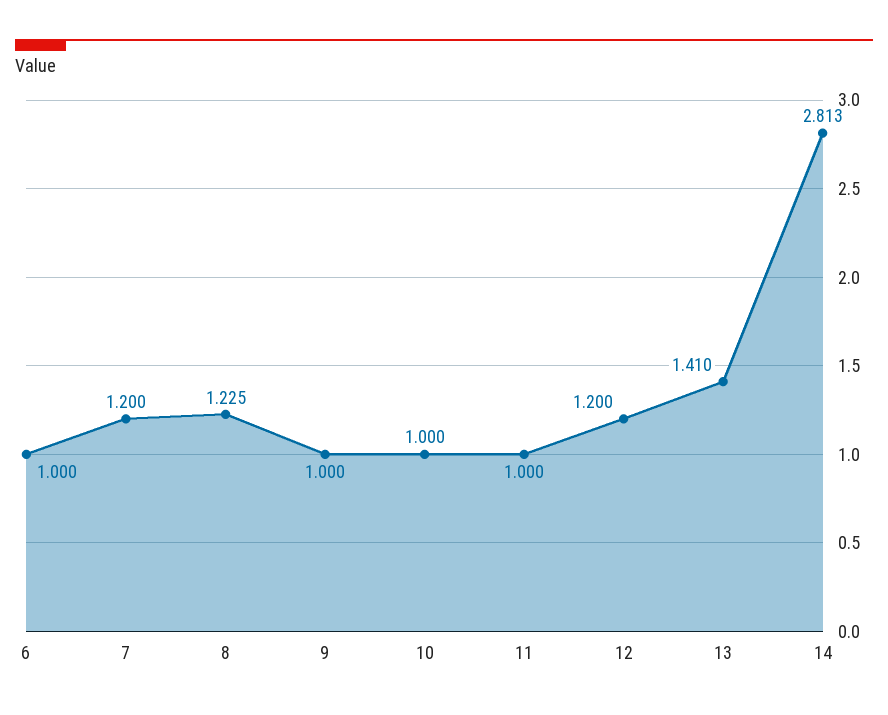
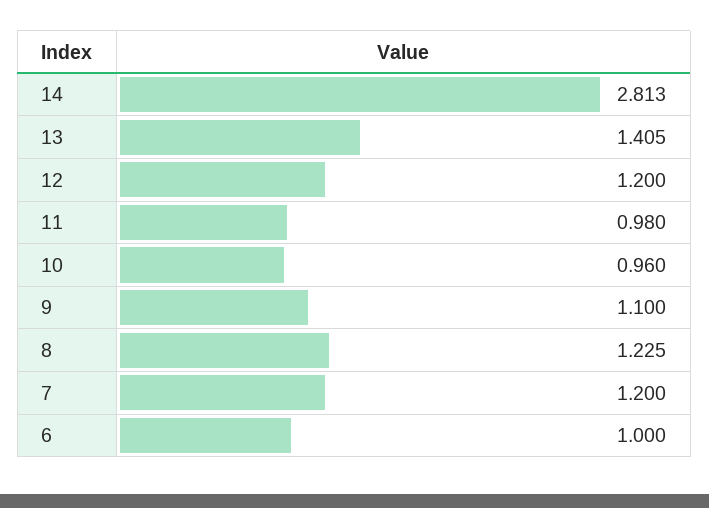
9: 1 -> 1.1
10: 1 -> 0.96
11: 1 -> 0.98
13: 1.41 -> 1.405

